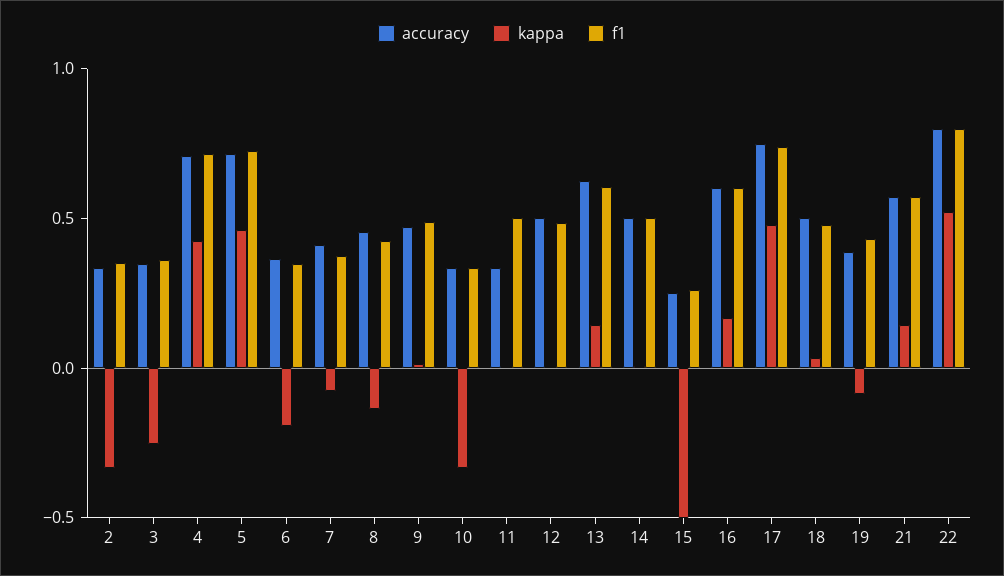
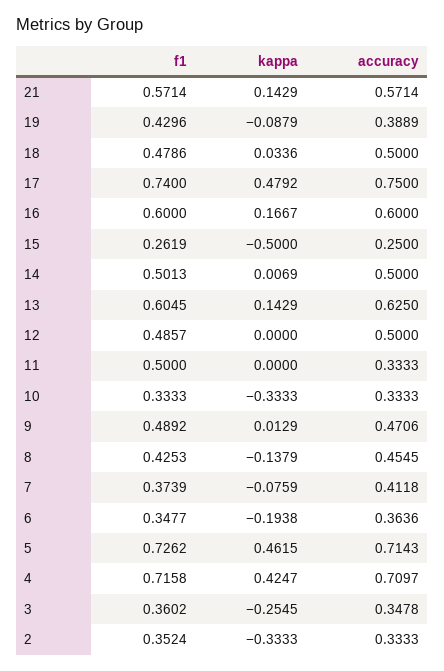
accuracy, 22: 0.8 -> none
kappa, 22: 0.5 -> none
f1, 22: 0.8 -> none

